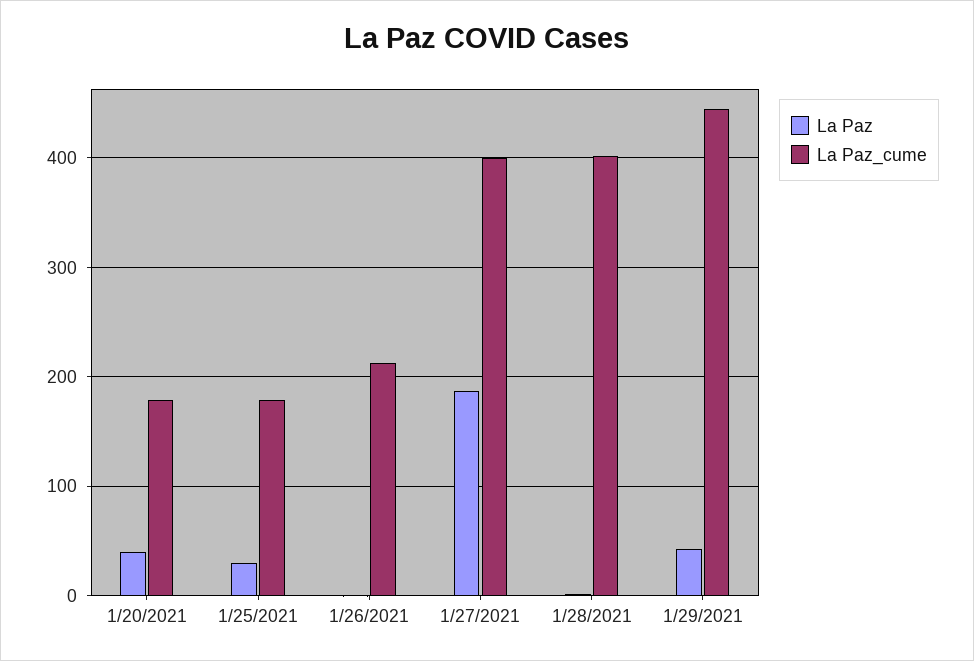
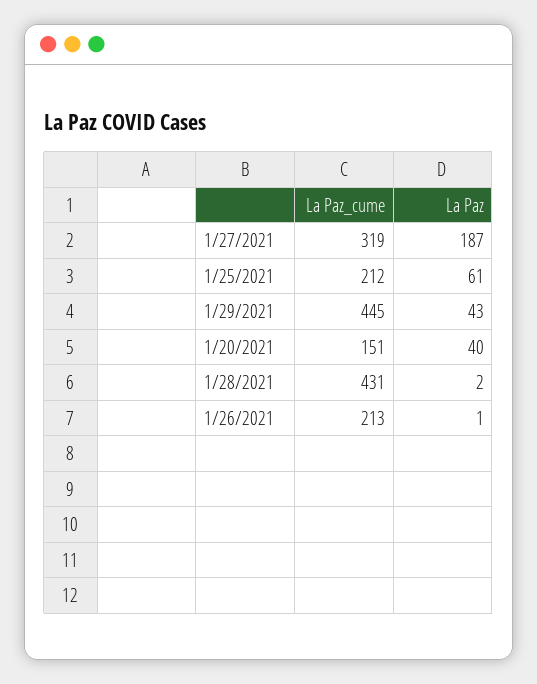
La Paz_cume, 1/20/2021: 180 -> 151
La Paz, 1/25/2021: 30 -> 61
La Paz_cume, 1/25/2021: 180 -> 212
La Paz_cume, 1/27/2021: 400 -> 319
La Paz_cume, 1/28/2021: 400 -> 431

